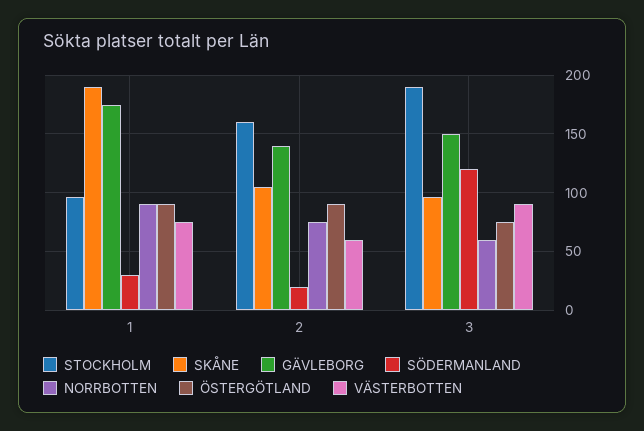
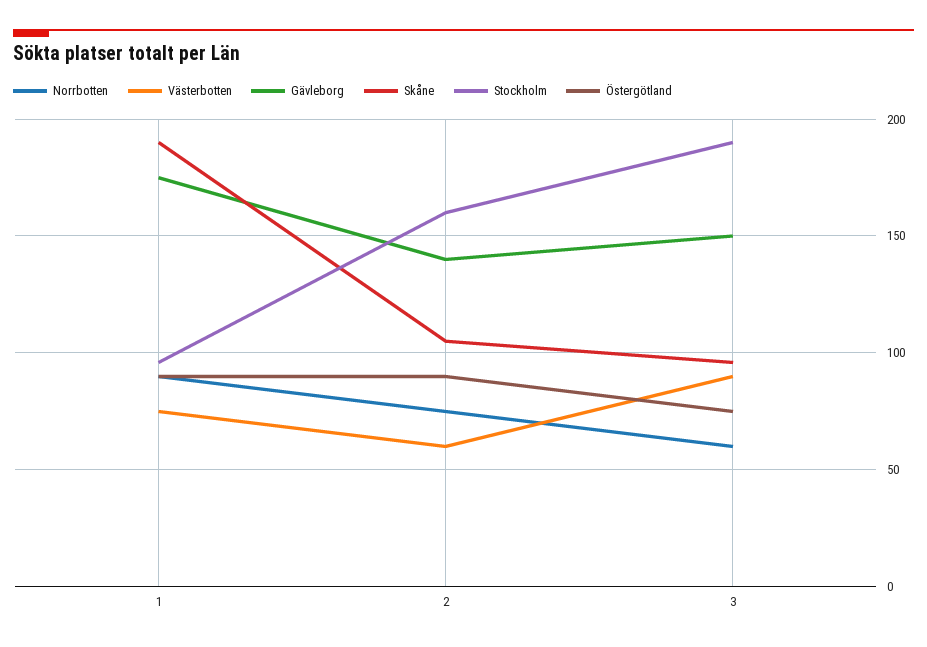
SÖDERMANLAND, 1: 30 -> none
SÖDERMANLAND, 2: 20 -> none
SÖDERMANLAND, 3: 120 -> none

